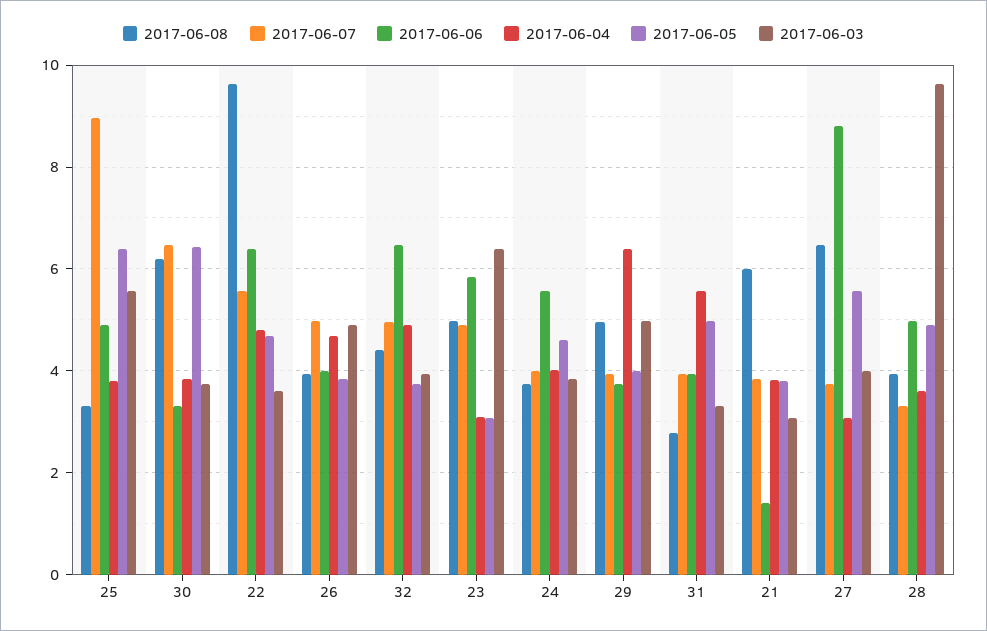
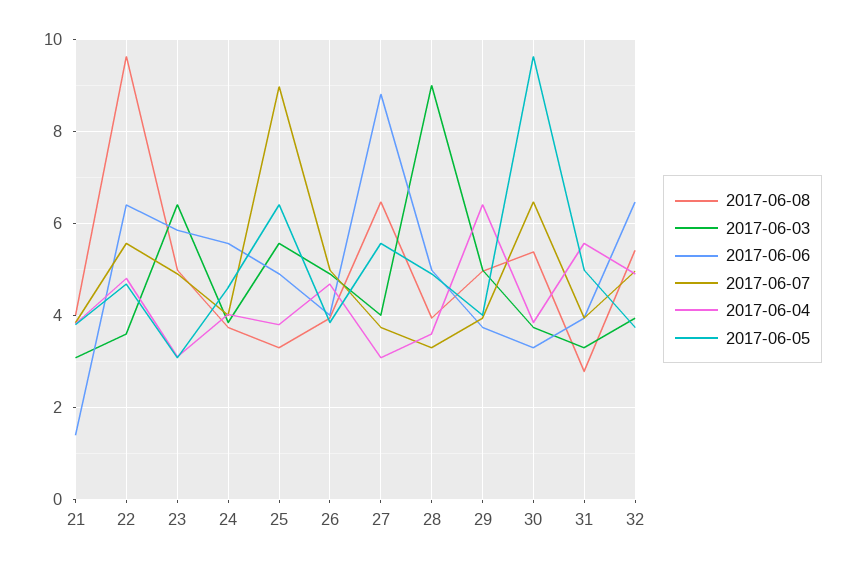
2017-06-08, 30: 6.2 -> 5.4
2017-06-05, 30: 6.4 -> 9.6
2017-06-08, 32: 4.4 -> 5.4
2017-06-08, 21: 6 -> 4
2017-06-03, 28: 9.6 -> 9

